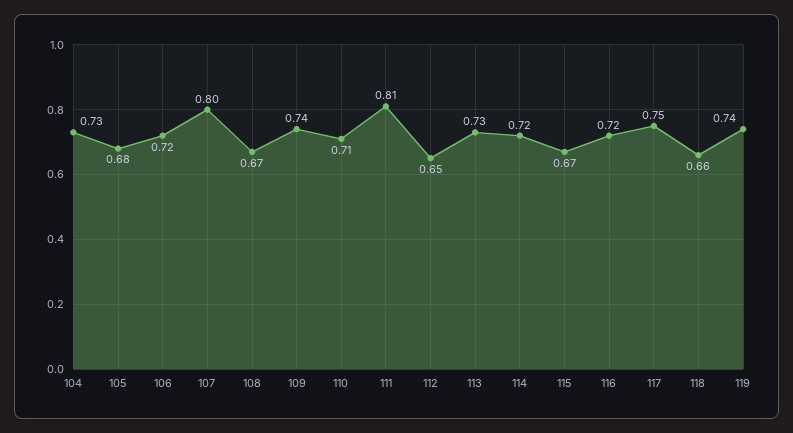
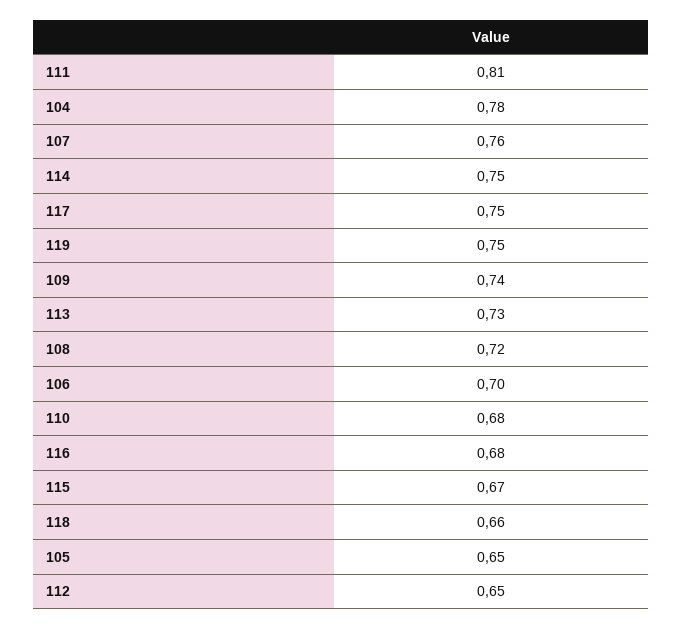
104: 0.73 -> 0.78
105: 0.68 -> 0.65
106: 0.72 -> 0.7
107: 0.8 -> 0.76
108: 0.67 -> 0.72
110: 0.71 -> 0.68
114: 0.72 -> 0.75
116: 0.72 -> 0.68
119: 0.74 -> 0.75

